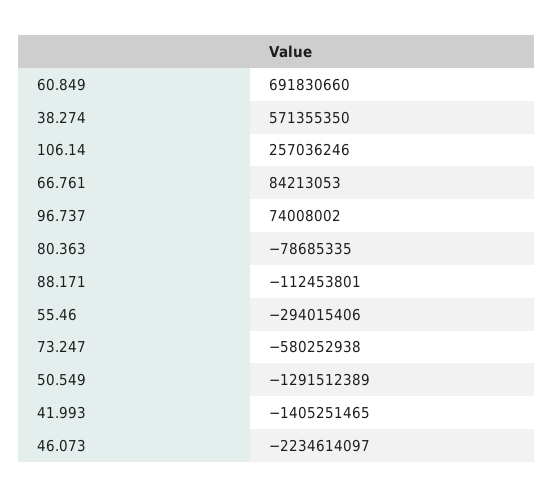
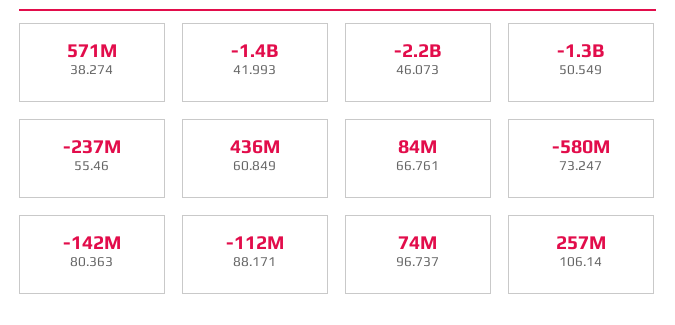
60.849: 691830660 -> 436000000
80.363: -78685335 -> -142000000
55.46: -294015406 -> -237000000

